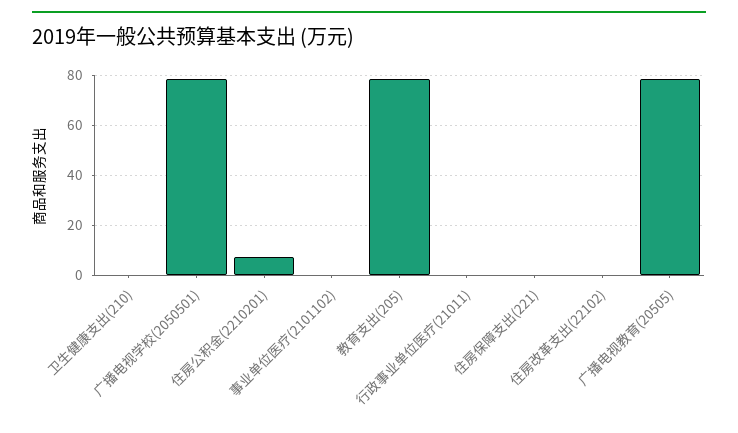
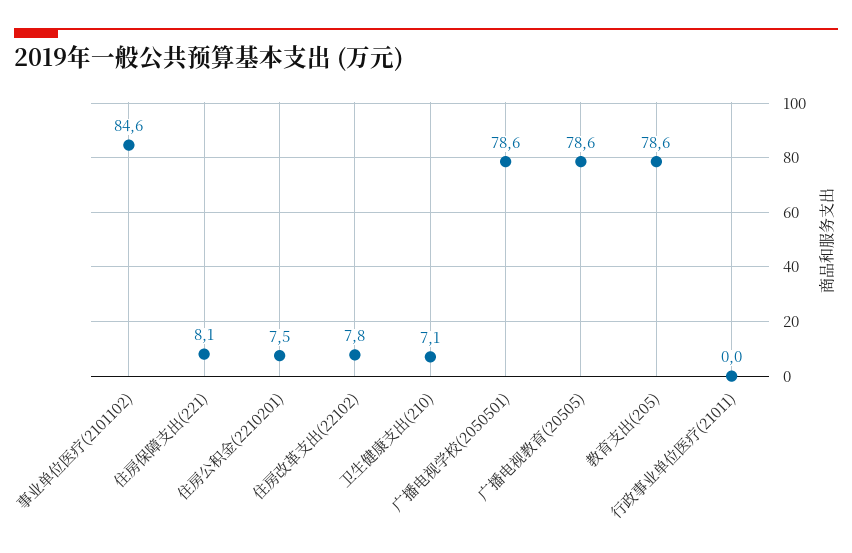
卫生健康支出(210): 0 -> 7.1
事业单位医疗(2101102): 0 -> 84.6
住房保障支出(221): 0 -> 8.1
住房改革支出(22102): 0 -> 7.8

